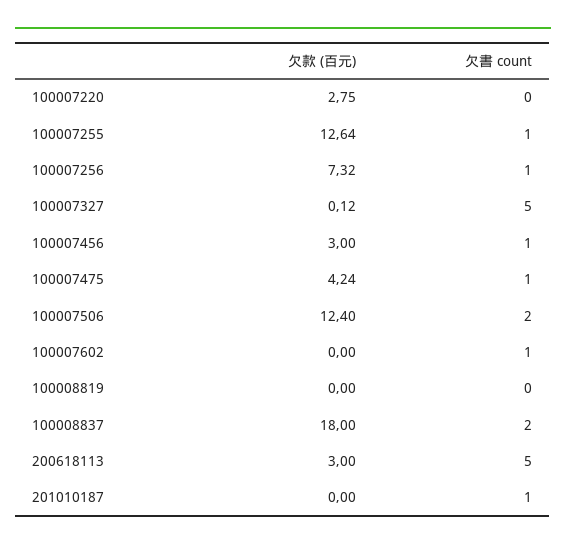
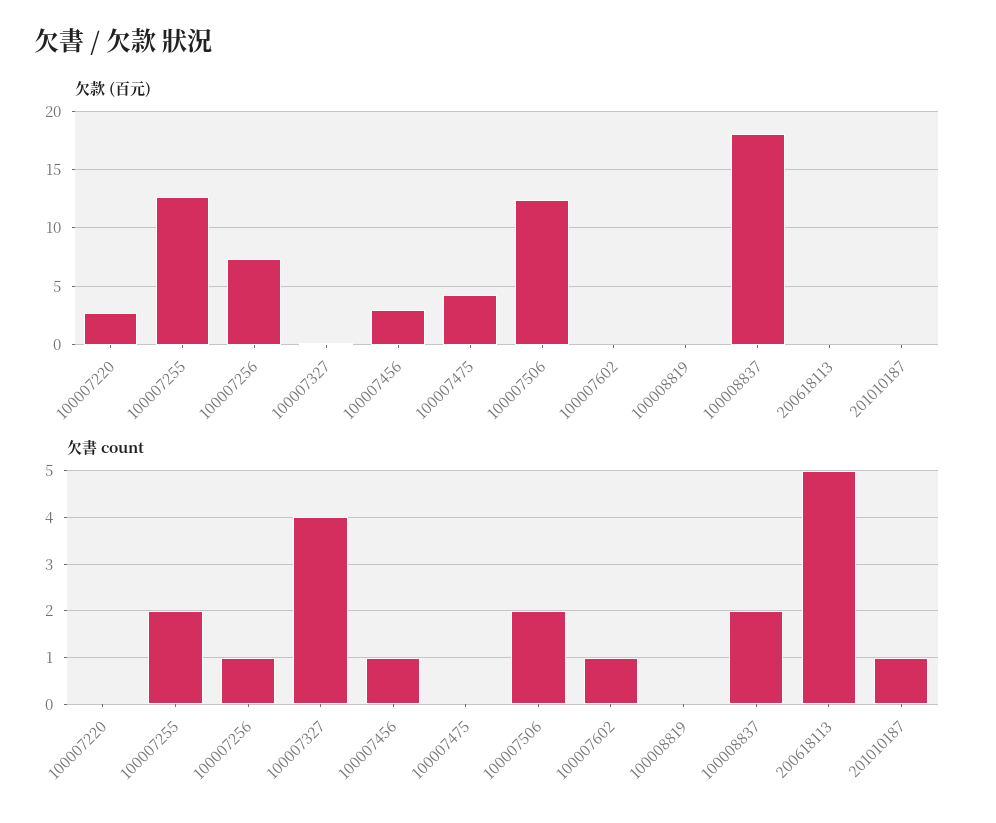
欠書 count, 100007255: 1 -> 2
欠書 count, 100007327: 5 -> 4
欠書 count, 100007475: 1 -> 0
欠款 (百元), 200618113: 3 -> 0

